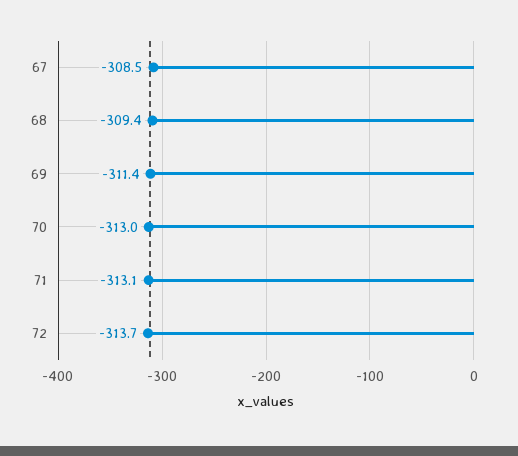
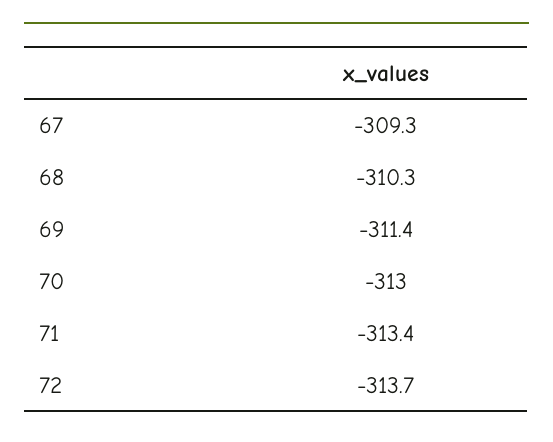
67: -308.5 -> -309.3
68: -309.4 -> -310.3
71: -313.1 -> -313.4

